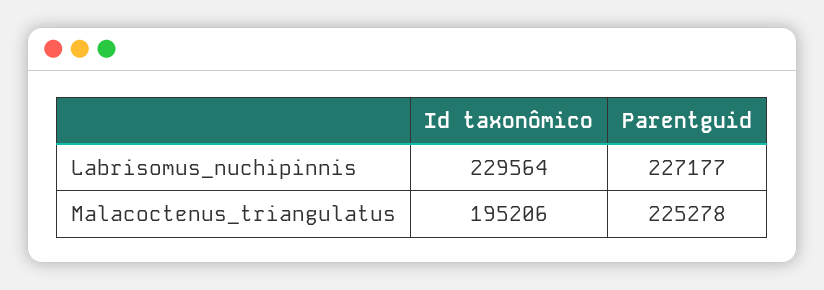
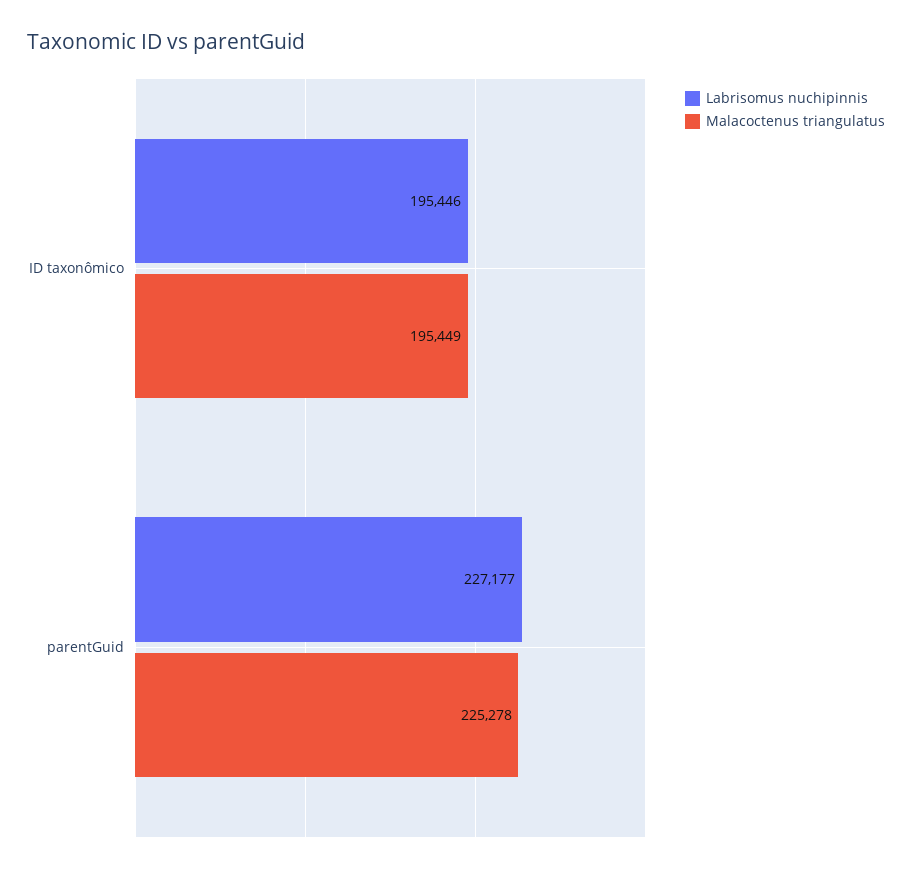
Labrisomus_nuchipinnis, Id taxonômico: 229564 -> 195446
Malacoctenus_triangulatus, Id taxonômico: 195206 -> 195449

